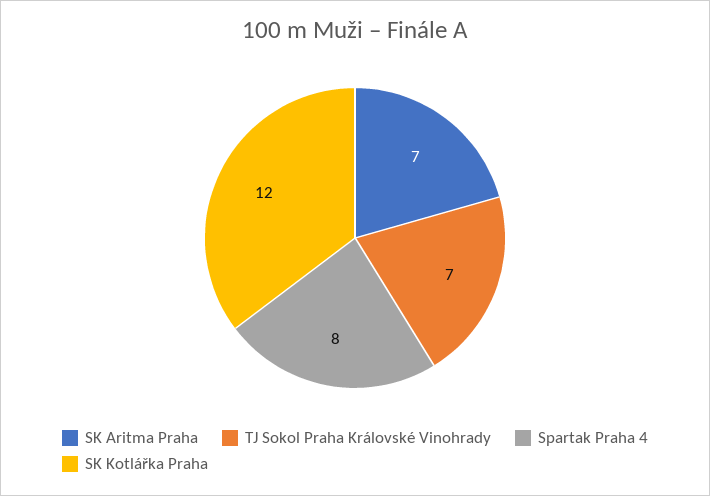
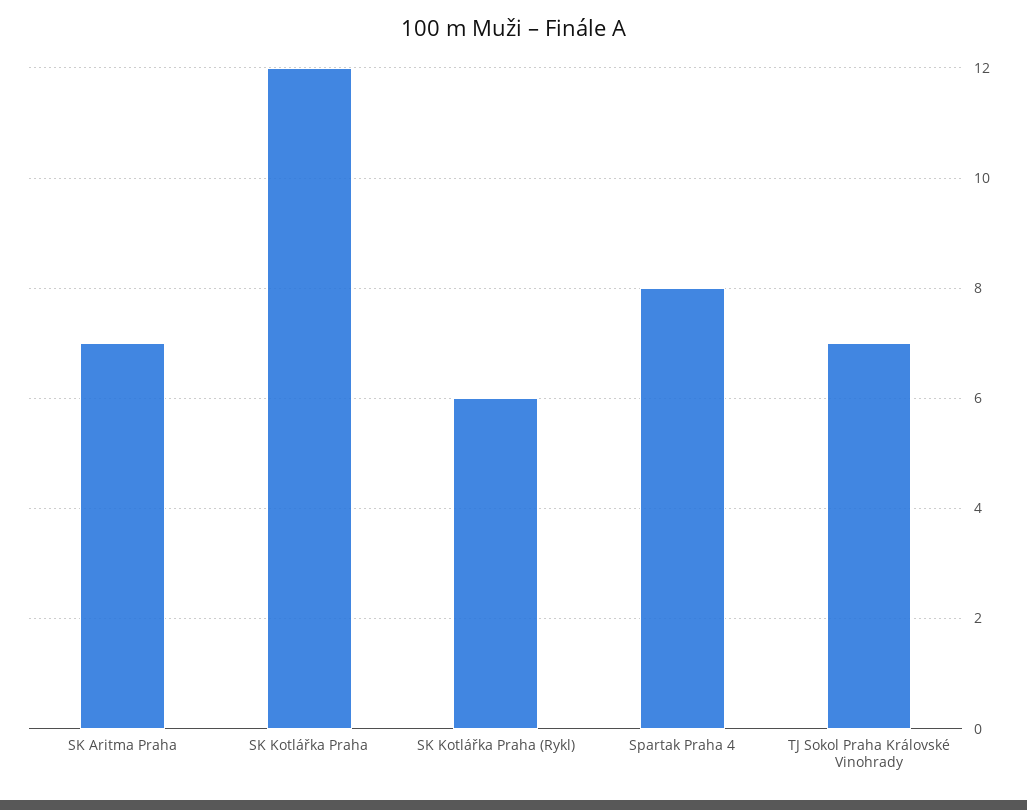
SK Kotlářka Praha (Rykl): none -> 6

